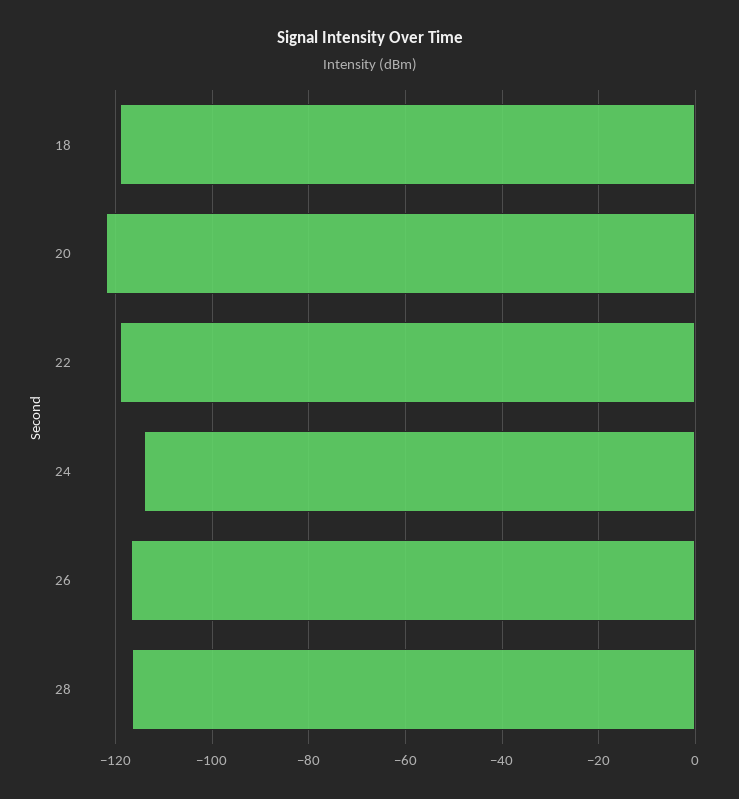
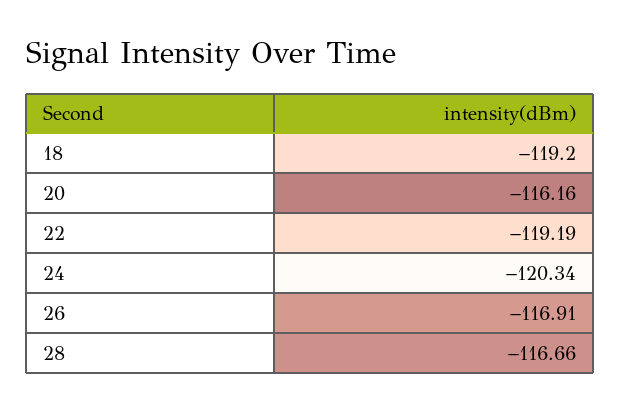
20: -122 -> -116.16
24: -114 -> -120.34

